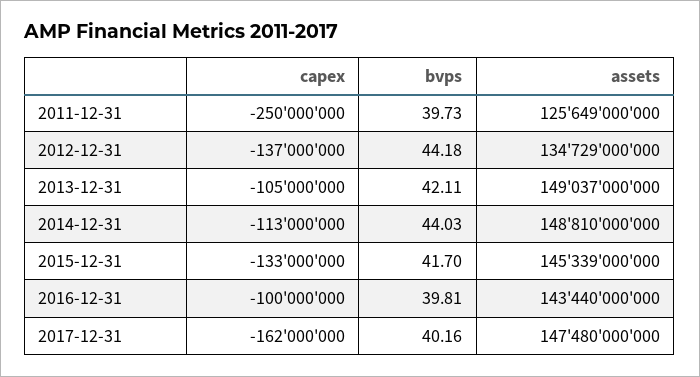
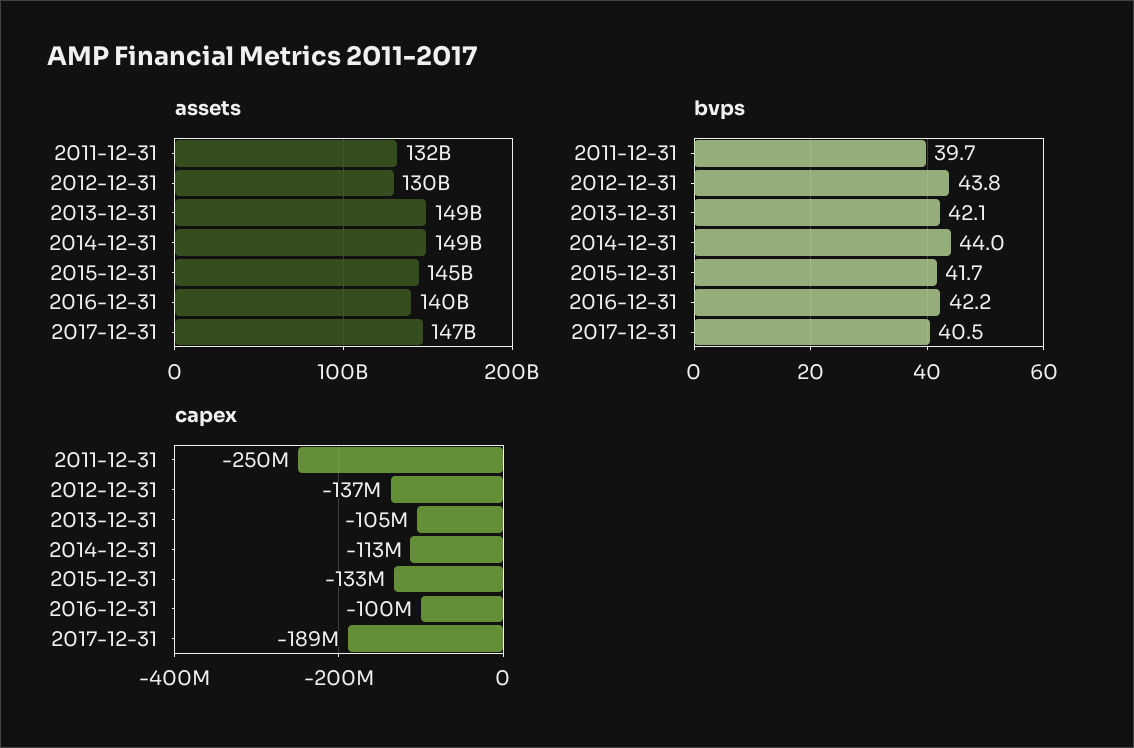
assets, 2011-12-31: 125649000000 -> 132000000000
bvps, 2012-12-31: 44.18 -> 43.8
assets, 2012-12-31: 134729000000 -> 130000000000
bvps, 2016-12-31: 39.81 -> 42.2
assets, 2016-12-31: 143440000000 -> 140000000000
capex, 2017-12-31: -162000000 -> -189000000
bvps, 2017-12-31: 40.16 -> 40.5

